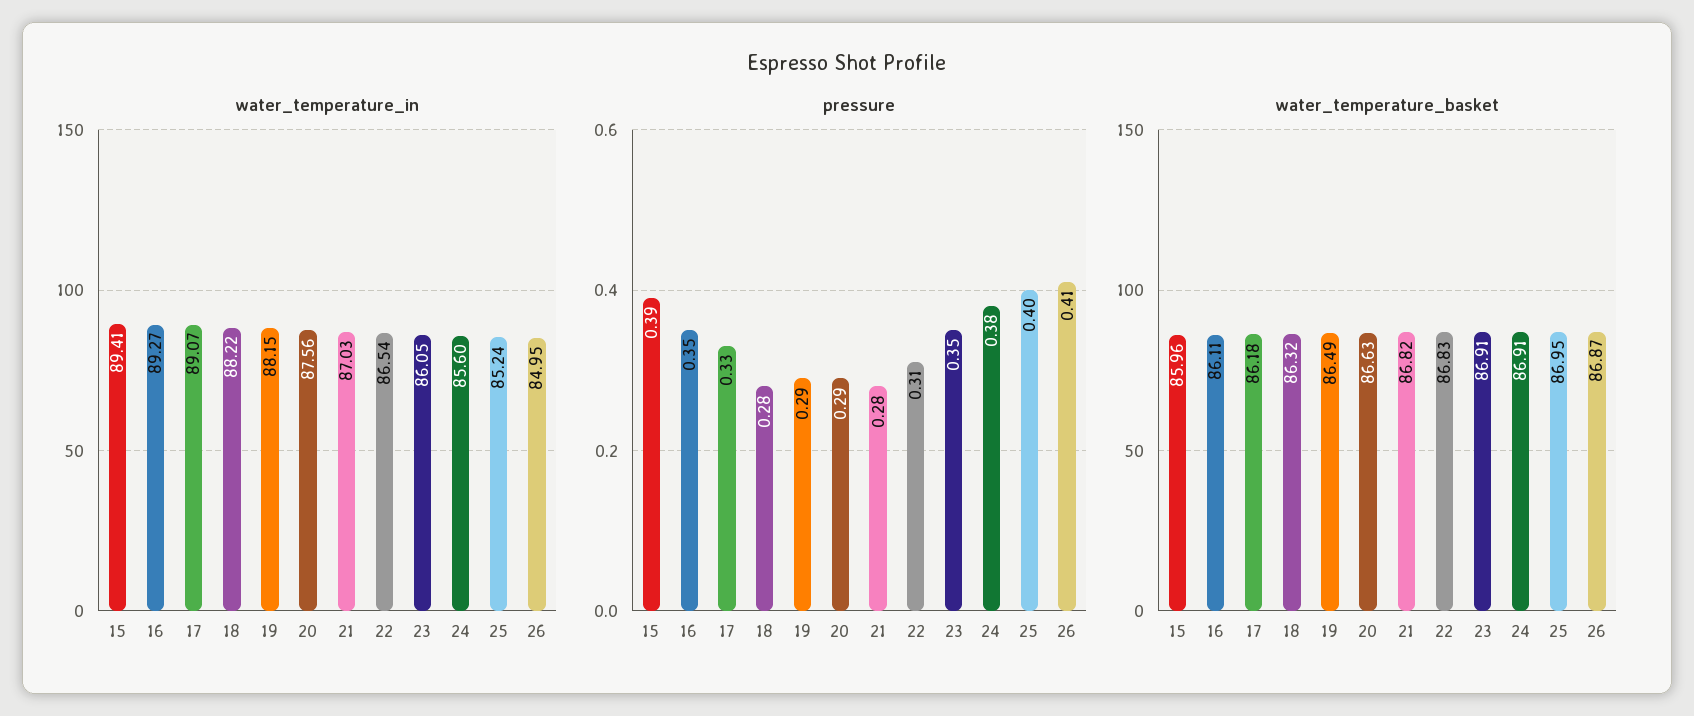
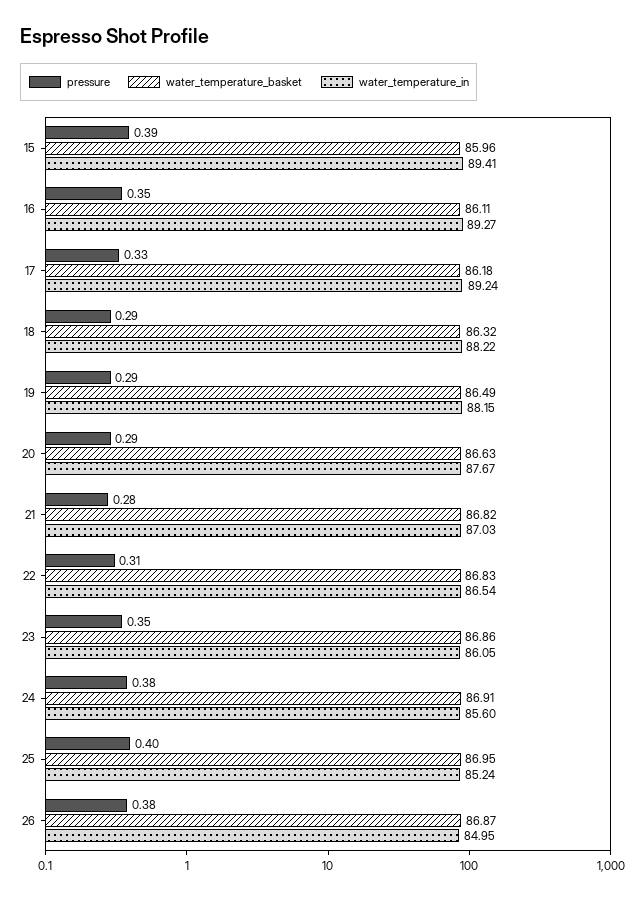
water_temperature_in, 17: 89.07 -> 89.24
water_temperature_in, 20: 87.56 -> 87.67
pressure, 18: 0.28 -> 0.29
pressure, 26: 0.41 -> 0.38
water_temperature_basket, 23: 86.91 -> 86.86

